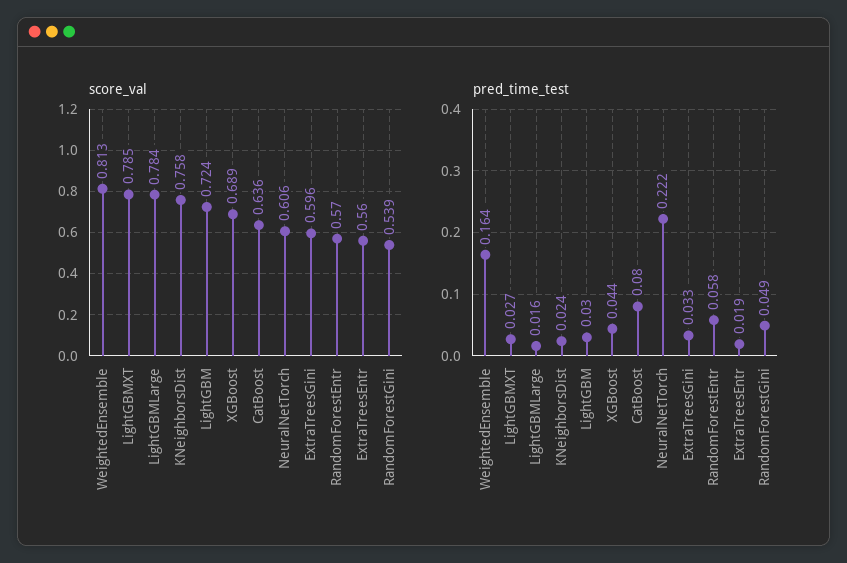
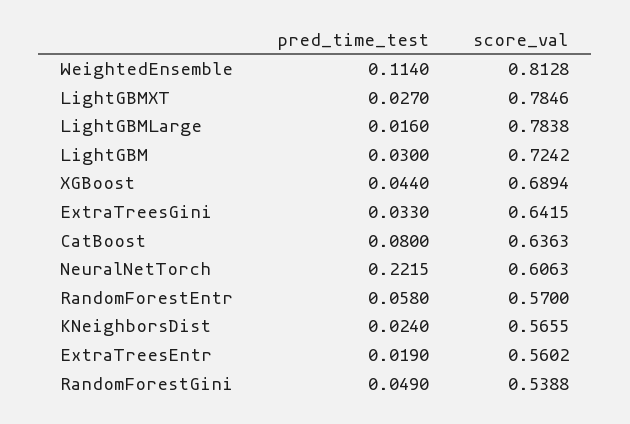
score_val, KNeighborsDist: 0.758 -> 0.5655
score_val, ExtraTreesGini: 0.596 -> 0.6415
pred_time_test, WeightedEnsemble: 0.164 -> 0.114

